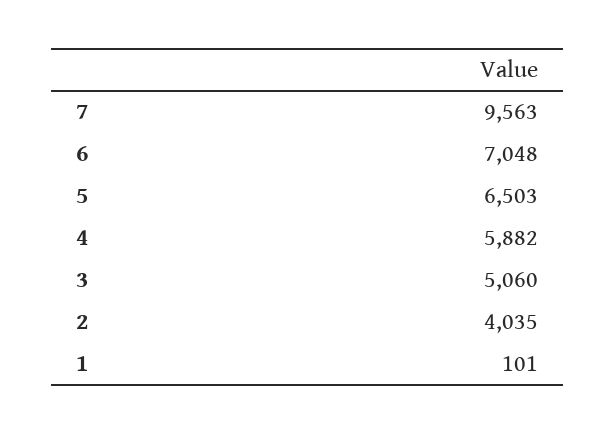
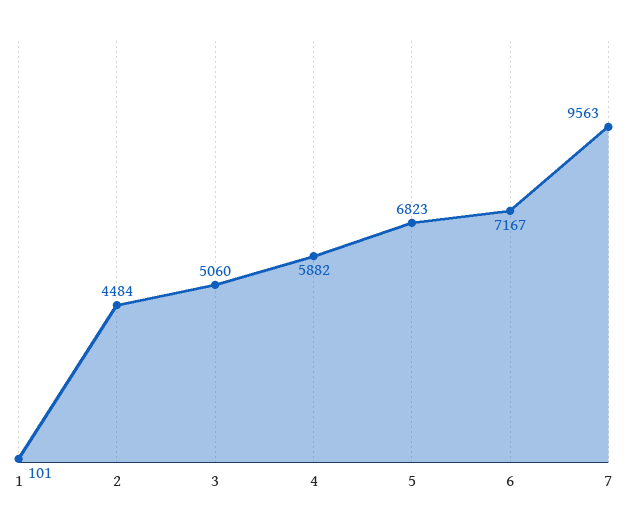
6: 7048 -> 7167
5: 6503 -> 6823
2: 4035 -> 4484

